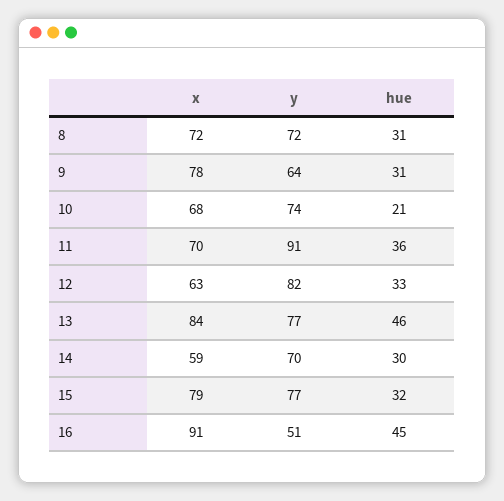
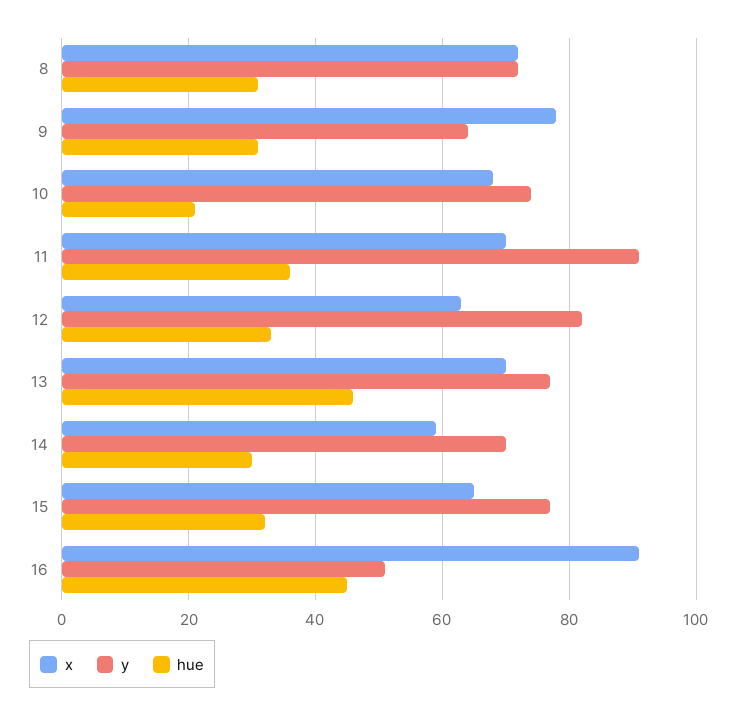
x, 13: 84 -> 70
x, 15: 79 -> 65

